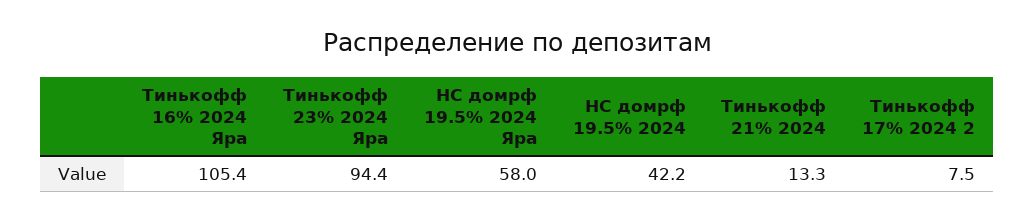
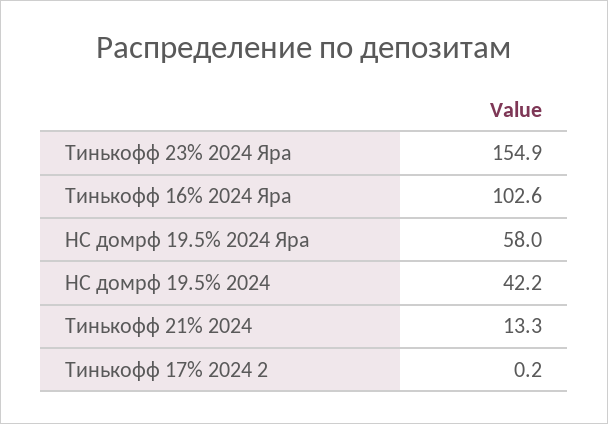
Тинькофф 16% 2024 Яра: 105.4 -> 102.6
Тинькофф 23% 2024 Яра: 94.4 -> 154.9
Тинькофф 17% 2024 2: 7.5 -> 0.2

